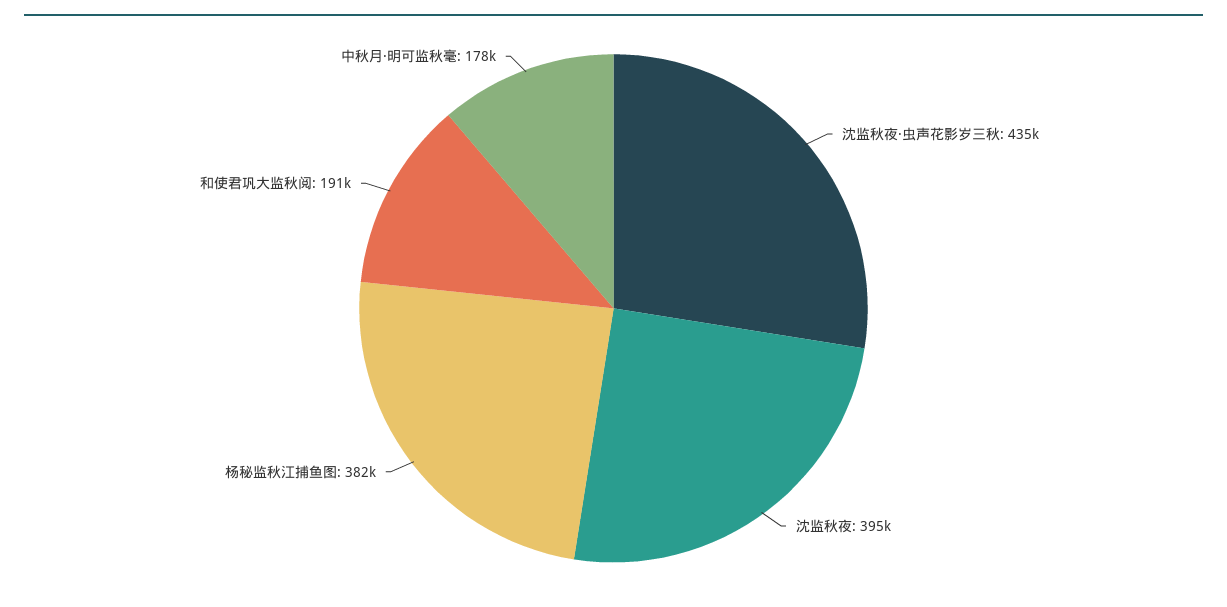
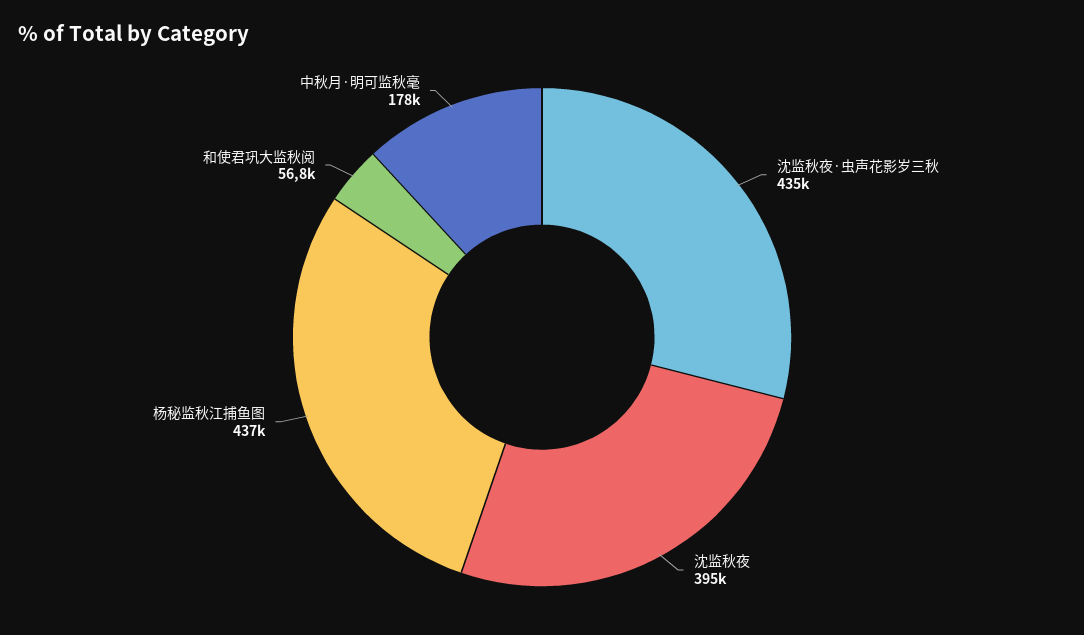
杨秘监秋江捕鱼图: 382000 -> 437000
和使君巩大监秋阅: 191000 -> 56800

